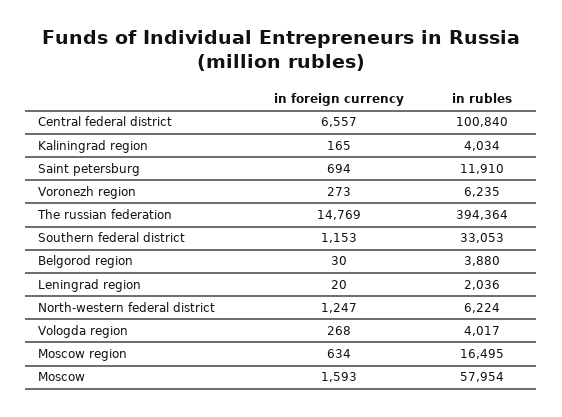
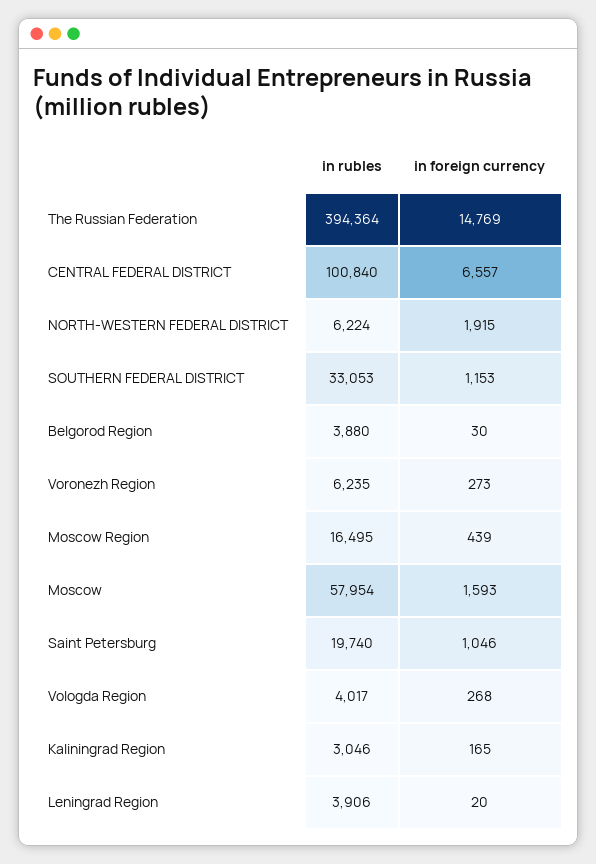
in rubles, Kaliningrad region: 4034 -> 3046
in foreign currency, Saint petersburg: 694 -> 1046
in rubles, Saint petersburg: 11910 -> 19740
in rubles, Leningrad region: 2036 -> 3906
in foreign currency, North-western federal district: 1247 -> 1915
in foreign currency, Moscow region: 634 -> 439

